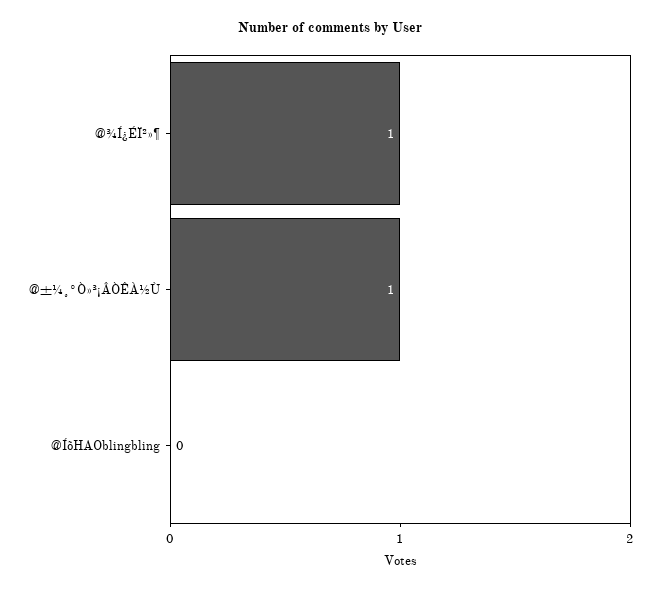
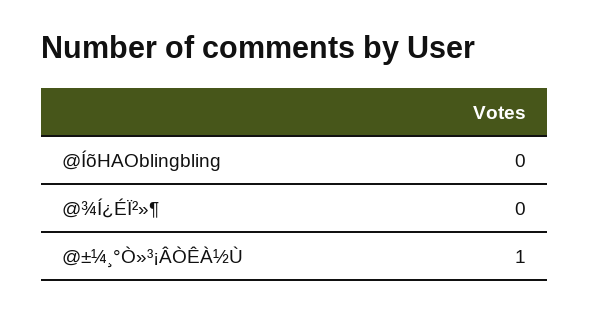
@¾Í¿ÉÏ²»¶: 1 -> 0

